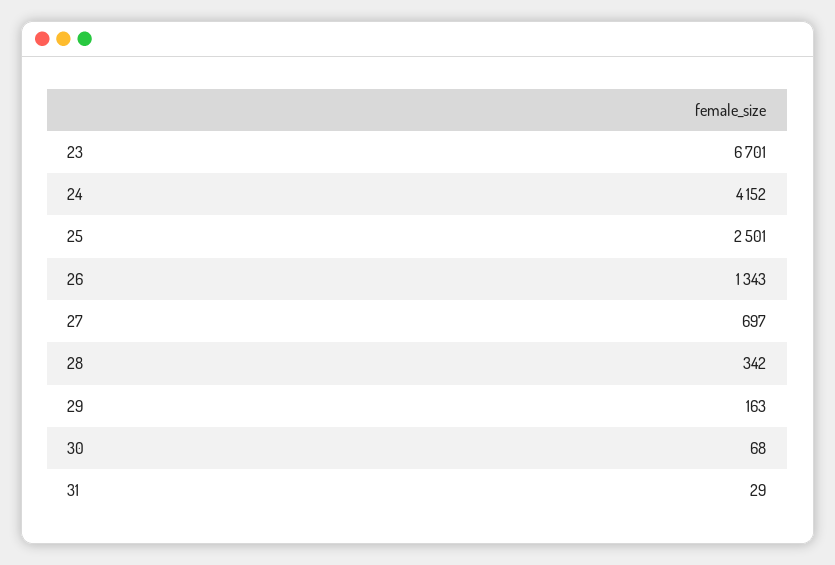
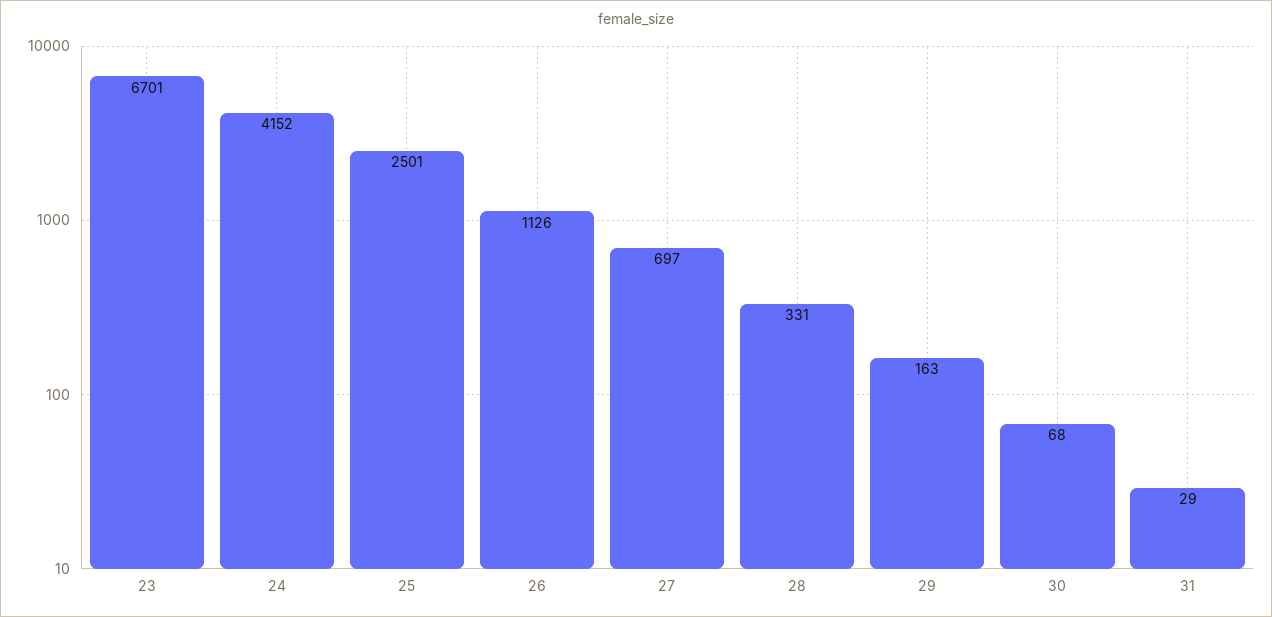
26: 1343 -> 1126
28: 342 -> 331

